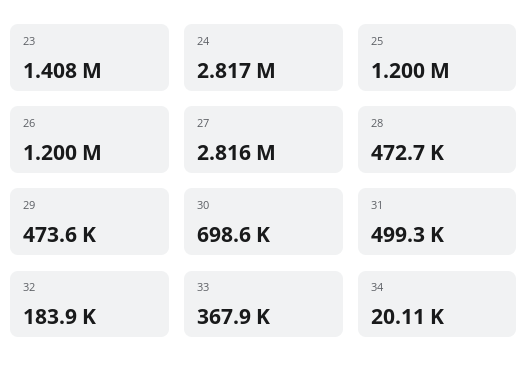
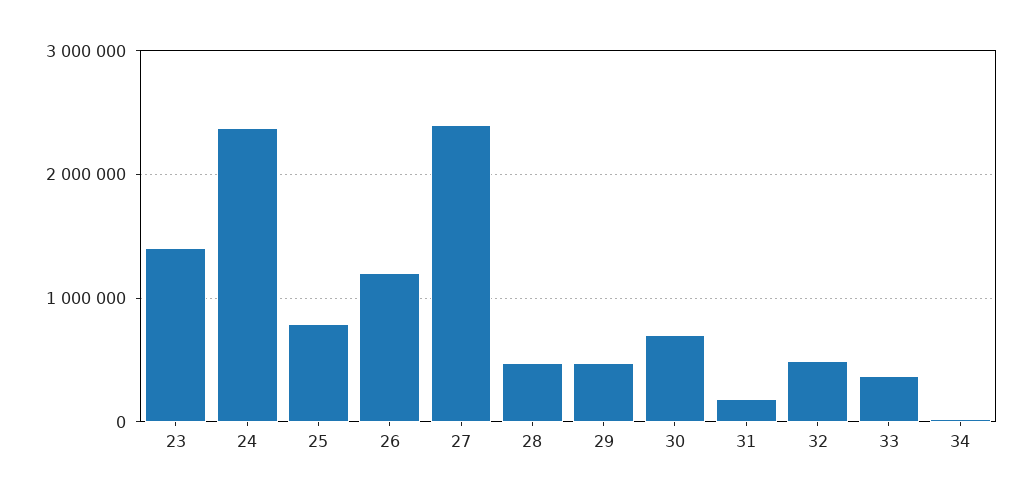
24: 2817000 -> 2400000
25: 1200000 -> 800000
27: 2816000 -> 2400000
31: 499300 -> 200000
32: 183900 -> 500000

